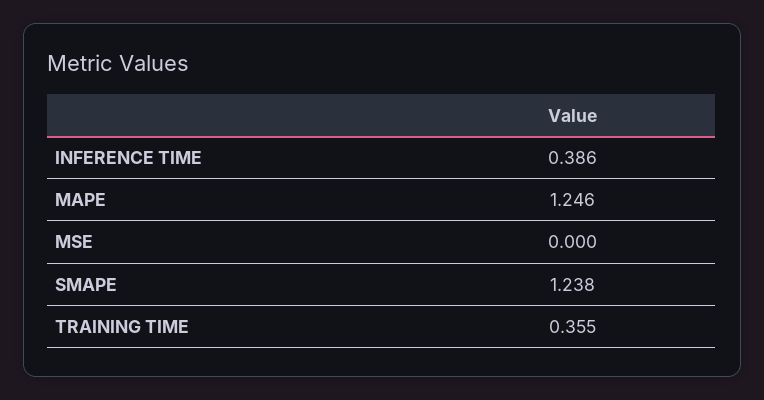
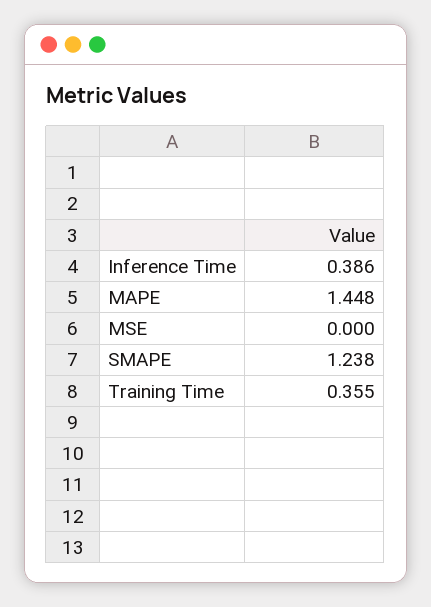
MAPE: 1.246 -> 1.448

